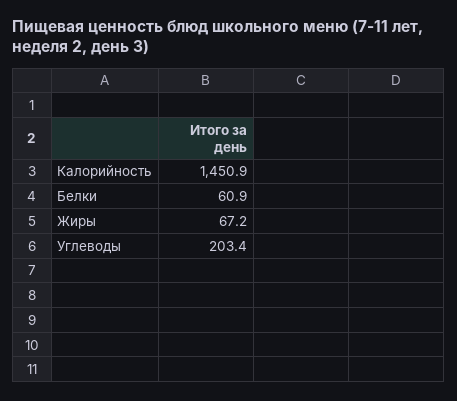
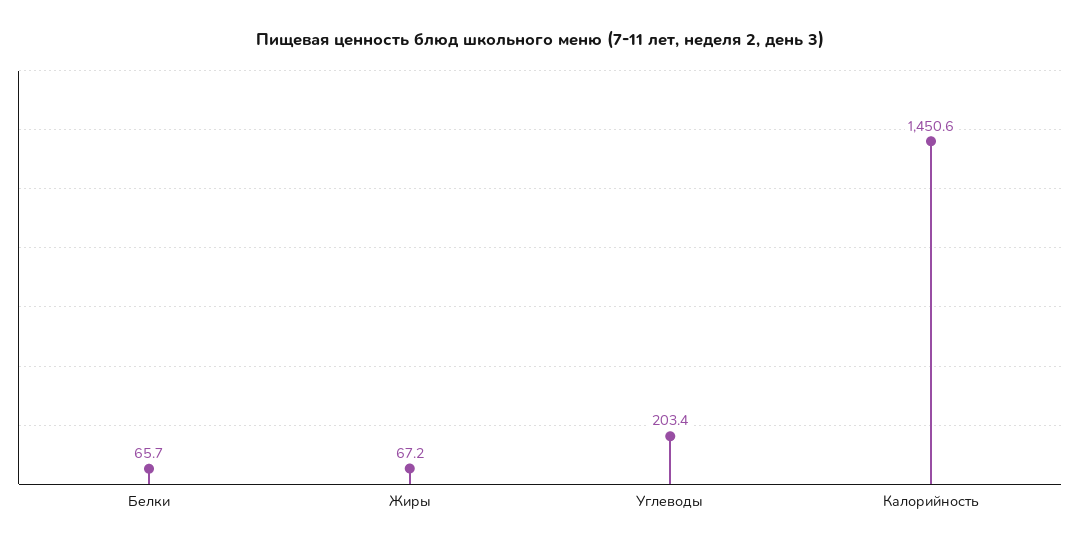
Калорийность: 1450.9 -> 1450.6
Белки: 60.9 -> 65.7

